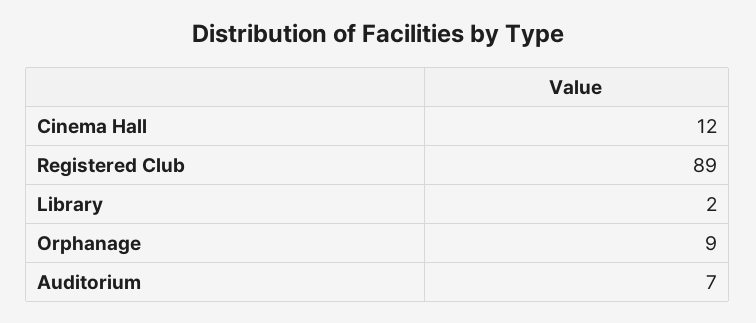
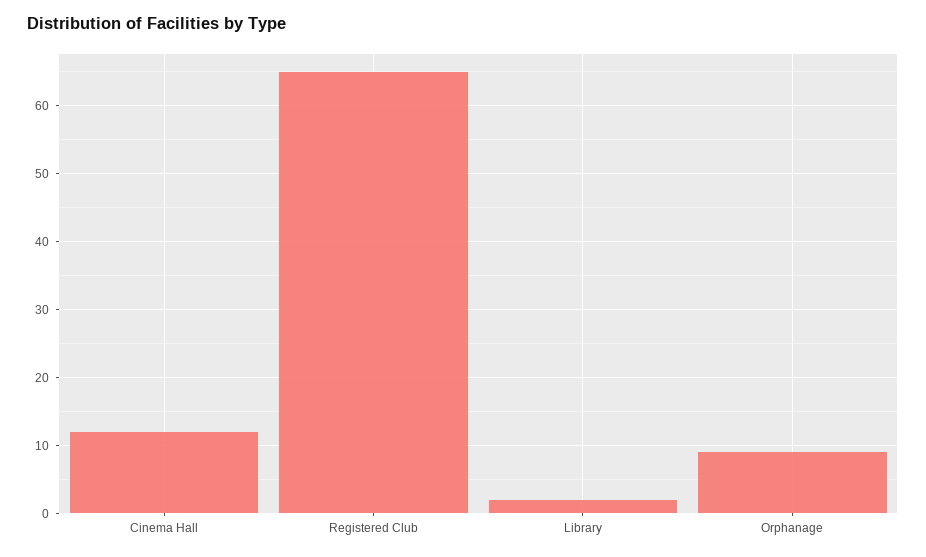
Registered Club: 89 -> 65
Auditorium: 7 -> none

